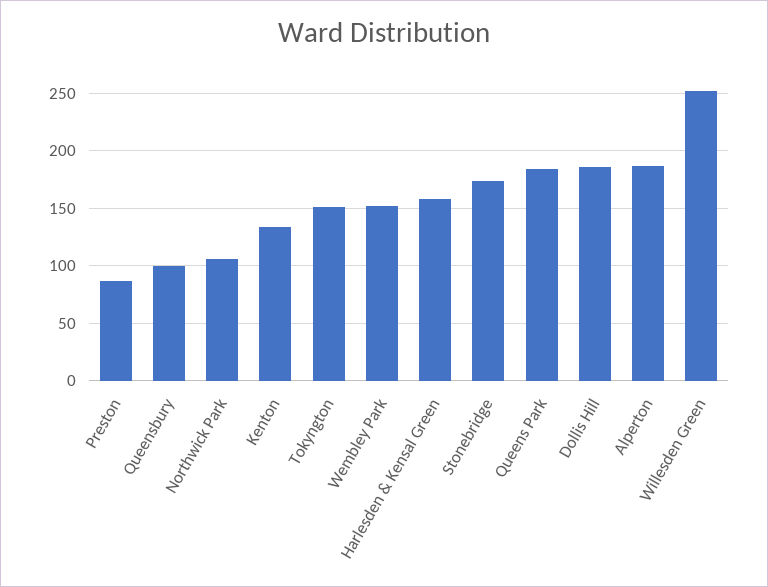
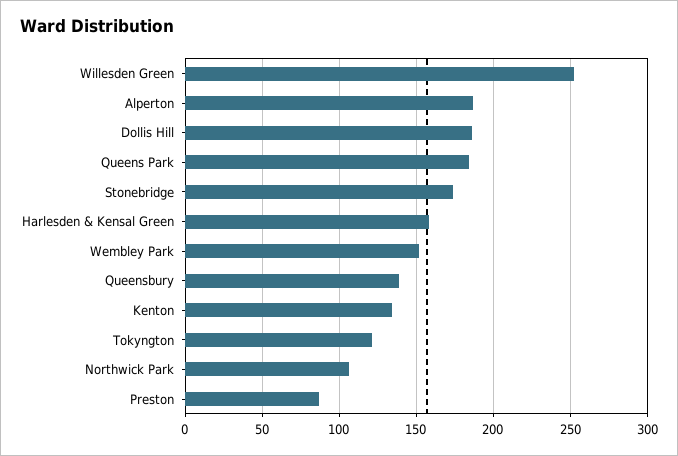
Queensbury: 100 -> 140
Tokyngton: 150 -> 120

